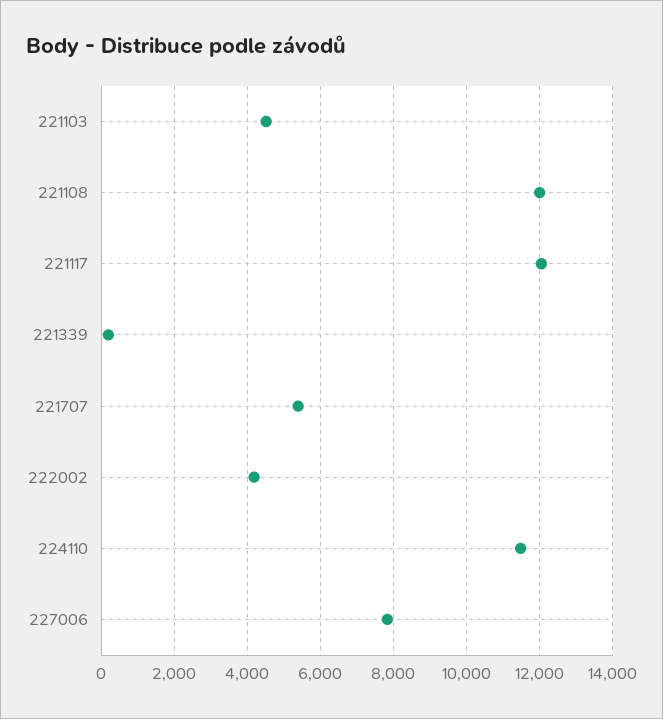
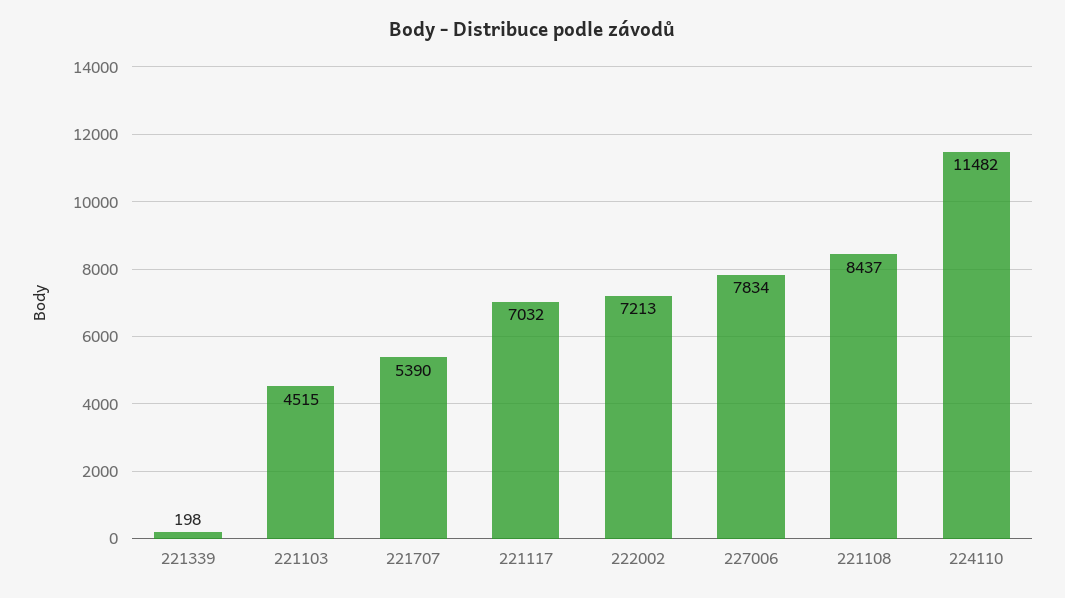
221108: 12000 -> 8437
221117: 12000 -> 7032
222002: 4200 -> 7213

